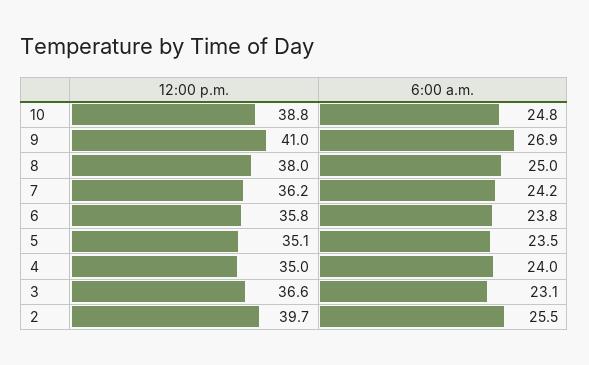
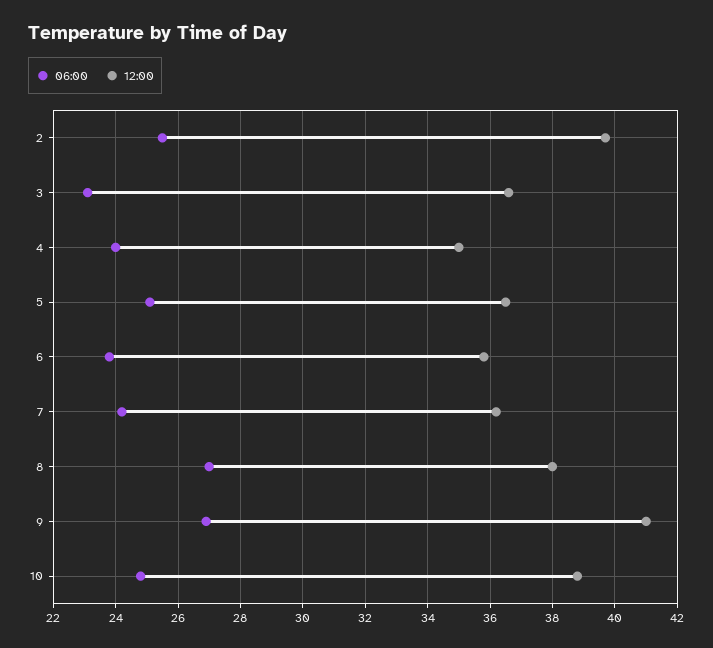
6:00 a.m., 8: 25 -> 27
12:00 p.m., 5: 35.1 -> 36.5
6:00 a.m., 5: 23.5 -> 25

